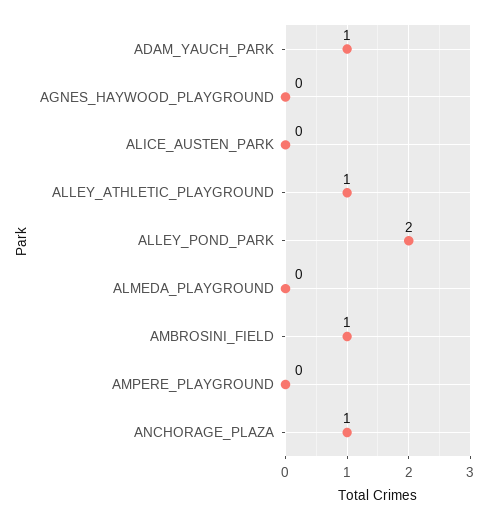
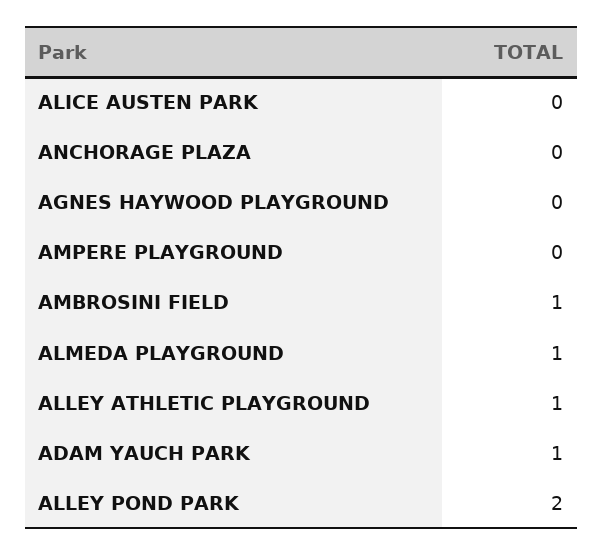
ALMEDA_PLAYGROUND: 0 -> 1
ANCHORAGE_PLAZA: 1 -> 0

